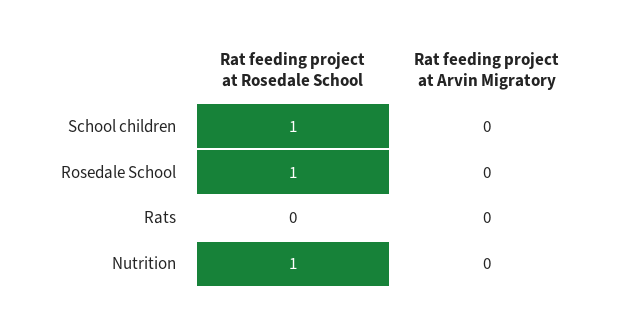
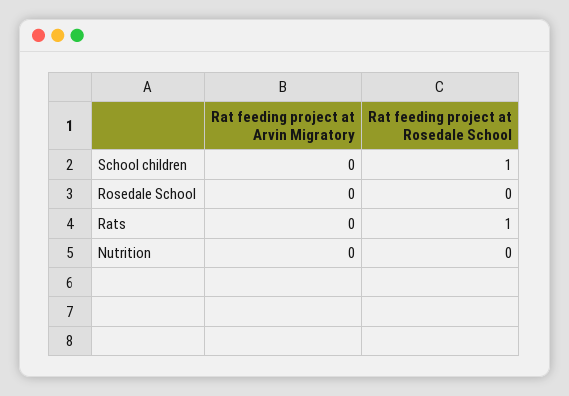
Rat feeding project at Rosedale School, Rosedale School: 1 -> 0
Rat feeding project at Rosedale School, Rats: 0 -> 1
Rat feeding project at Rosedale School, Nutrition: 1 -> 0

